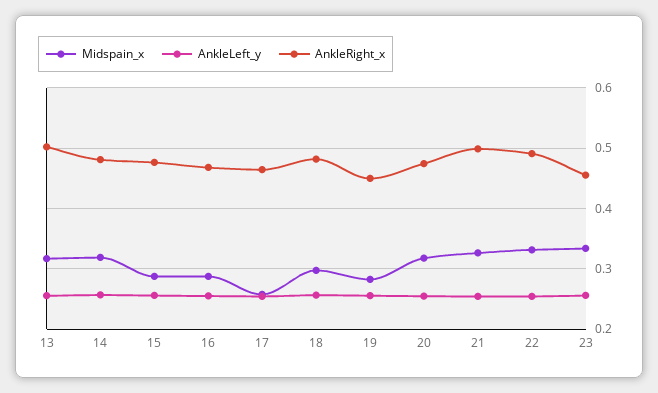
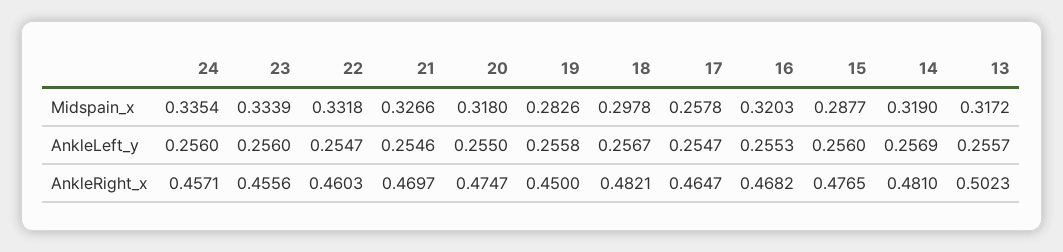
Midspain_x, 16: 0.29 -> 0.3203
AnkleRight_x, 21: 0.5 -> 0.4697
AnkleRight_x, 22: 0.49 -> 0.4603
Midspain_x, 24: none -> 0.3354
AnkleLeft_y, 24: none -> 0.256
AnkleRight_x, 24: none -> 0.4571

